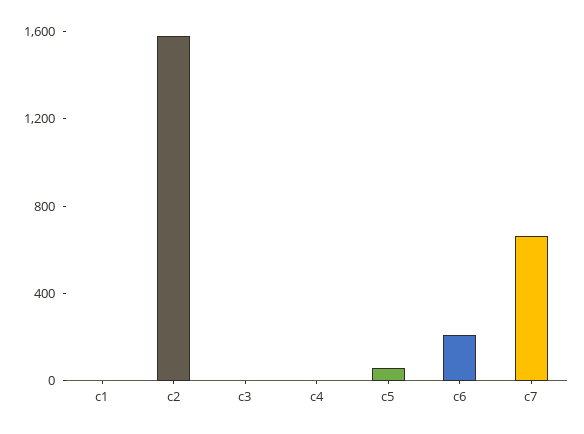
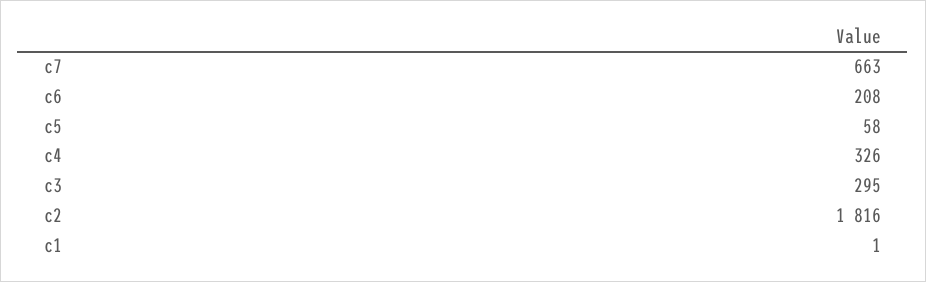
c2: 1600 -> 1816
c3: 0 -> 295
c4: 0 -> 326

